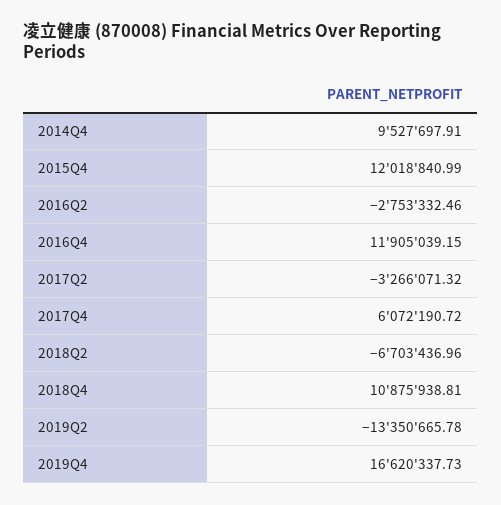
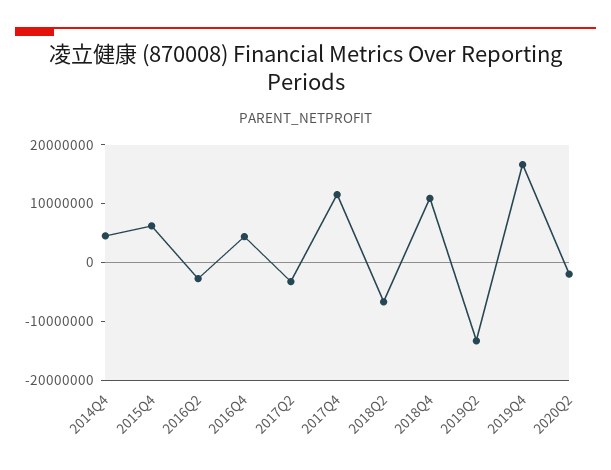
2014Q4: 9527697.91 -> 4000000
2015Q4: 12018840.99 -> 6000000
2016Q4: 11905039.15 -> 4000000
2017Q4: 6072190.72 -> 12000000
2020Q2: none -> -2000000

